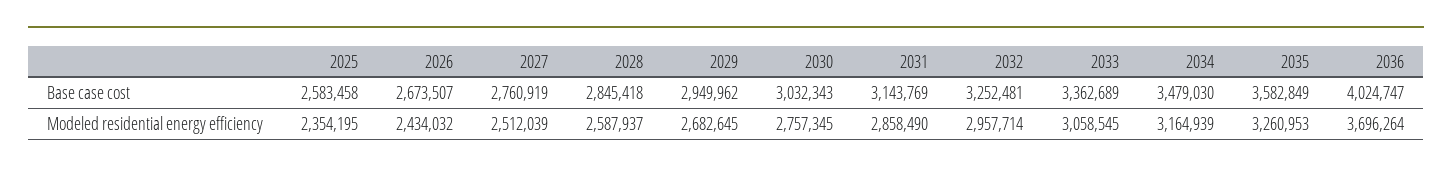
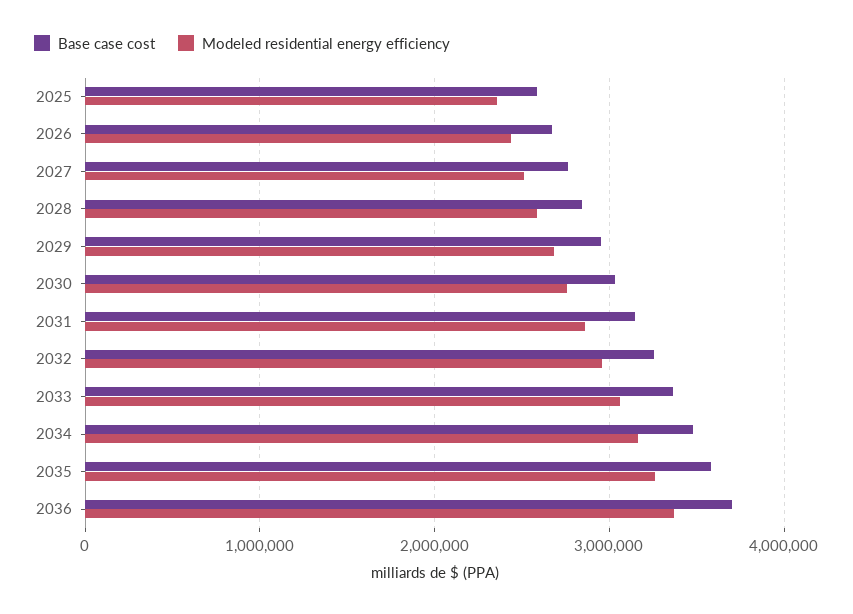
Base case cost, 2036: 4024747 -> 3700000
Modeled residential energy efficiency, 2036: 3696264 -> 3400000

